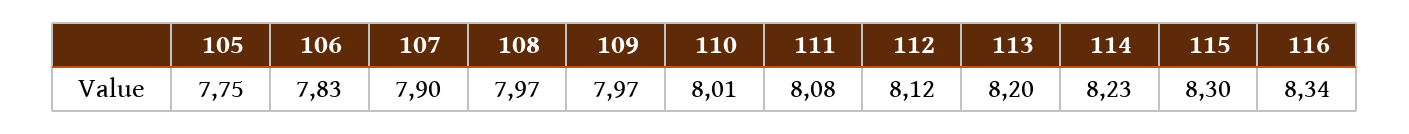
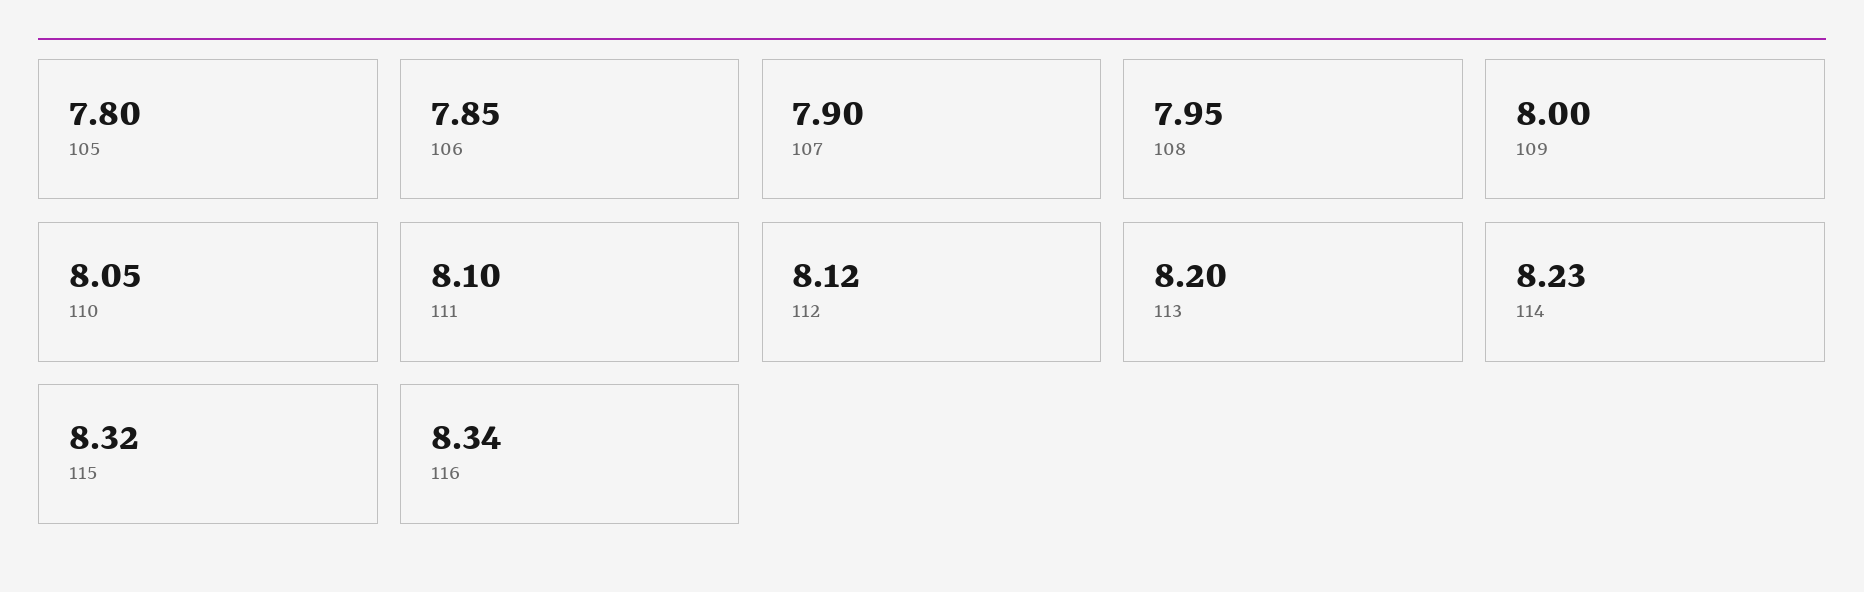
105: 7.75 -> 7.8
106: 7.83 -> 7.85
108: 7.97 -> 7.95
109: 7.97 -> 8
110: 8.01 -> 8.05
111: 8.08 -> 8.1
115: 8.3 -> 8.32

